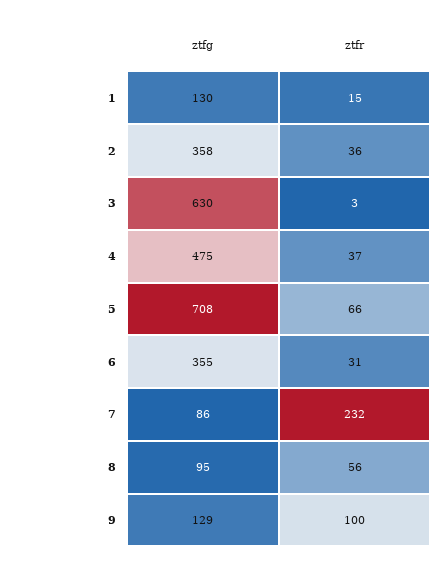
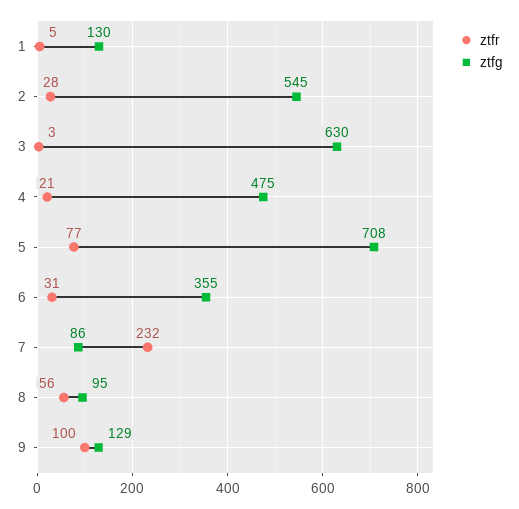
ztfr, 1: 15 -> 5
ztfg, 2: 358 -> 545
ztfr, 2: 36 -> 28
ztfr, 4: 37 -> 21
ztfr, 5: 66 -> 77

